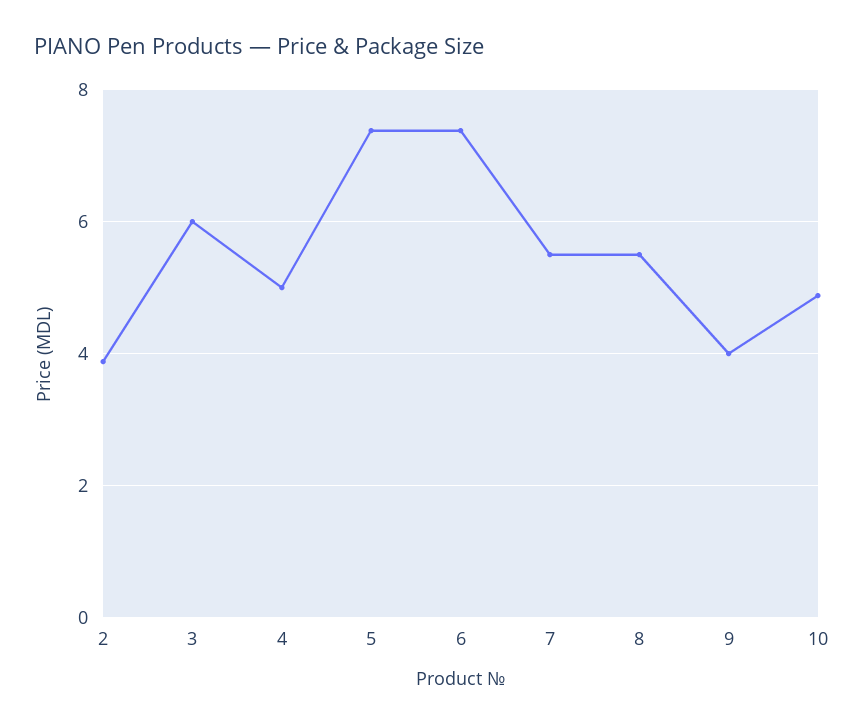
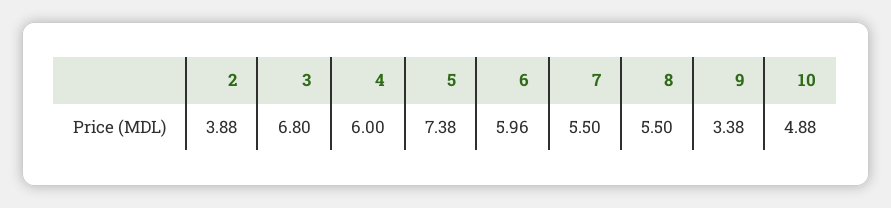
3: 6 -> 6.8
4: 5 -> 6
6: 7.4 -> 5.96
9: 4 -> 3.38

